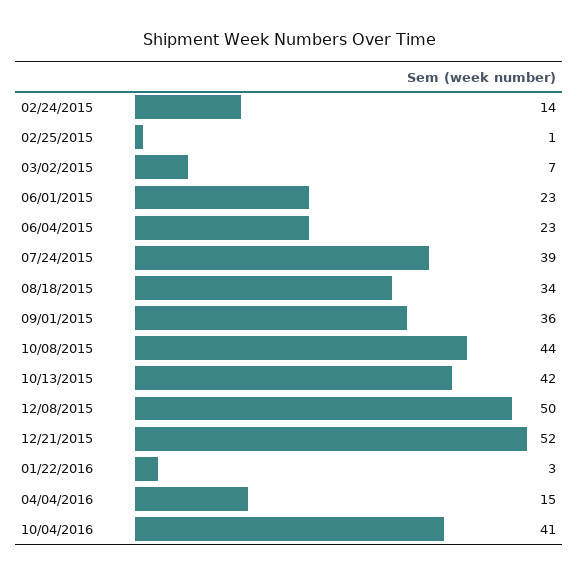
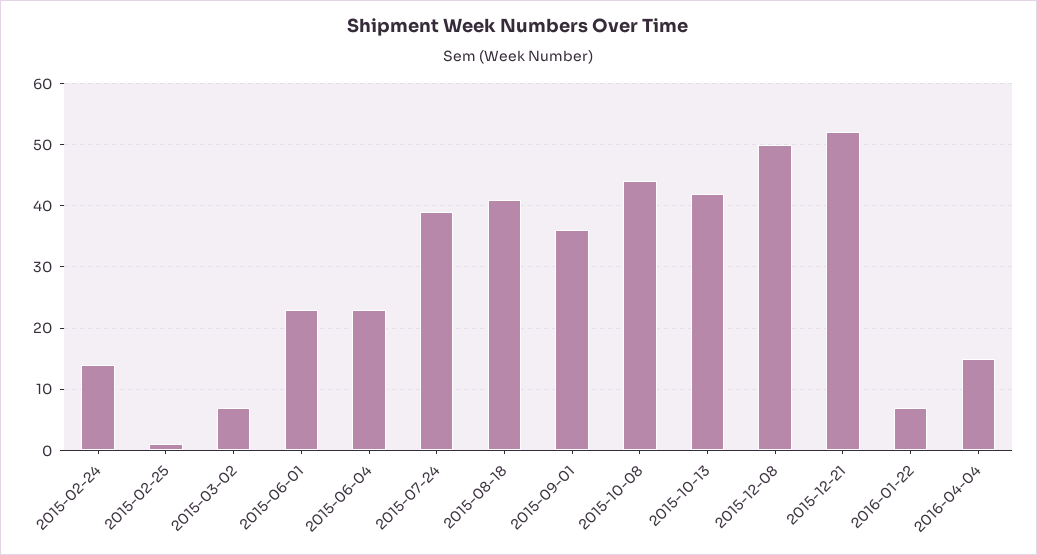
08/18/2015: 34 -> 41
01/22/2016: 3 -> 7
10/04/2016: 41 -> none

